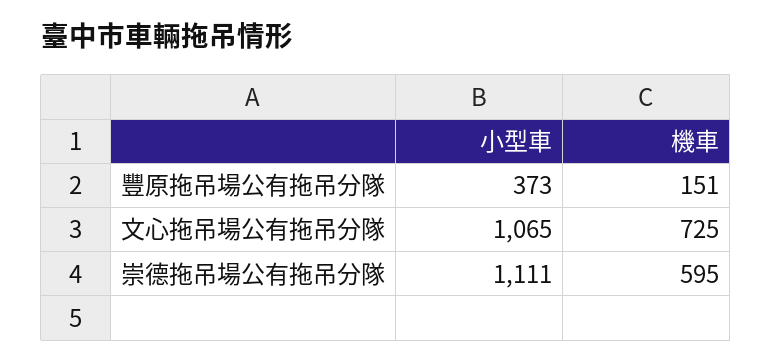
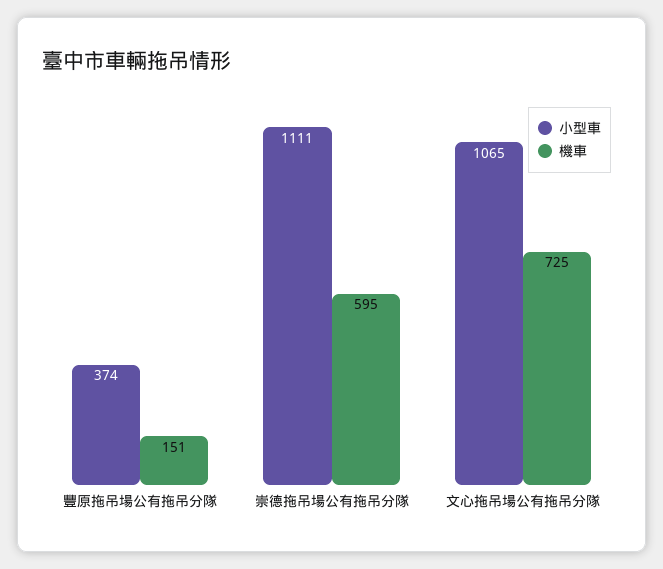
小型車, 豐原拖吊場公有拖吊分隊: 373 -> 374

